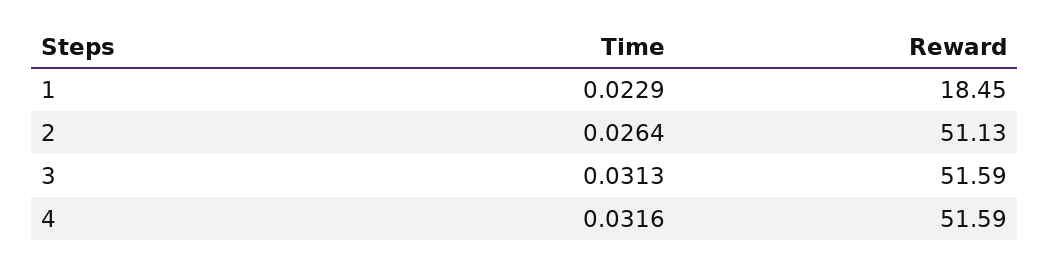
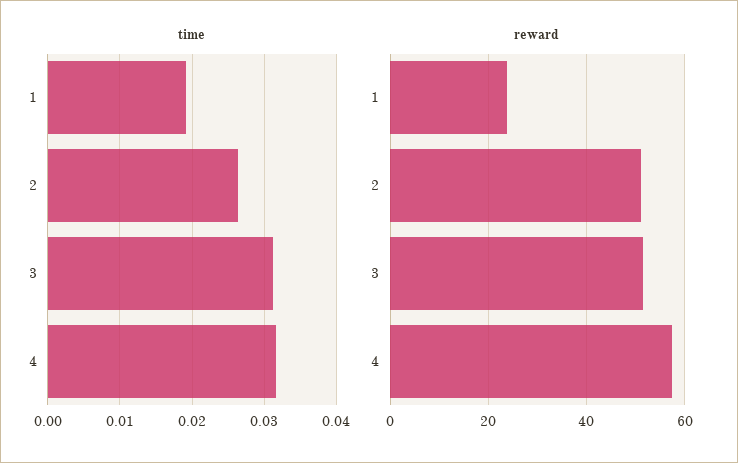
Time, 1: 0.0229 -> 0.019
Reward, 1: 18.45 -> 24
Reward, 4: 51.59 -> 58

